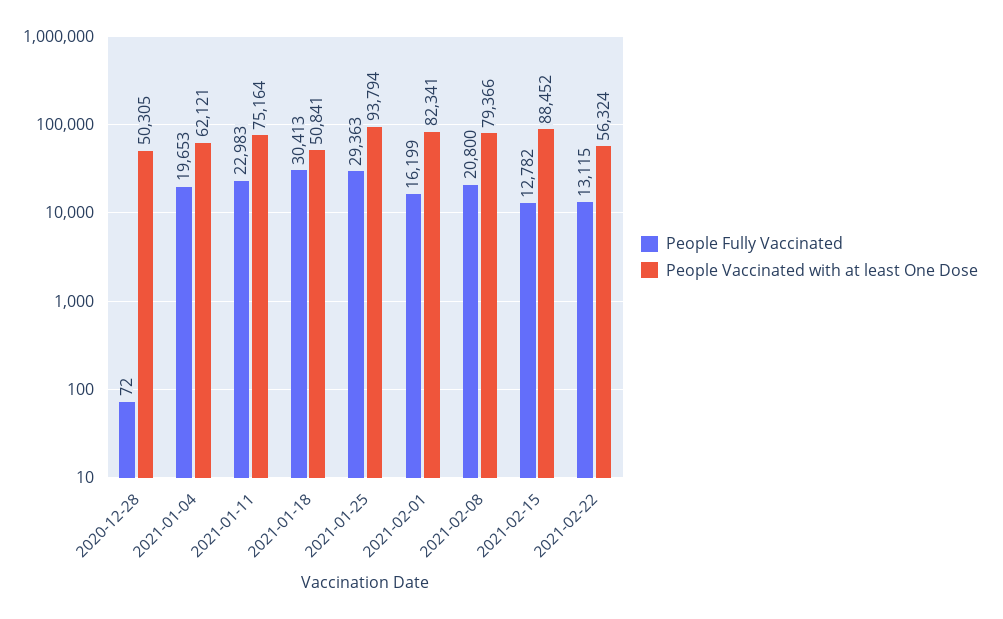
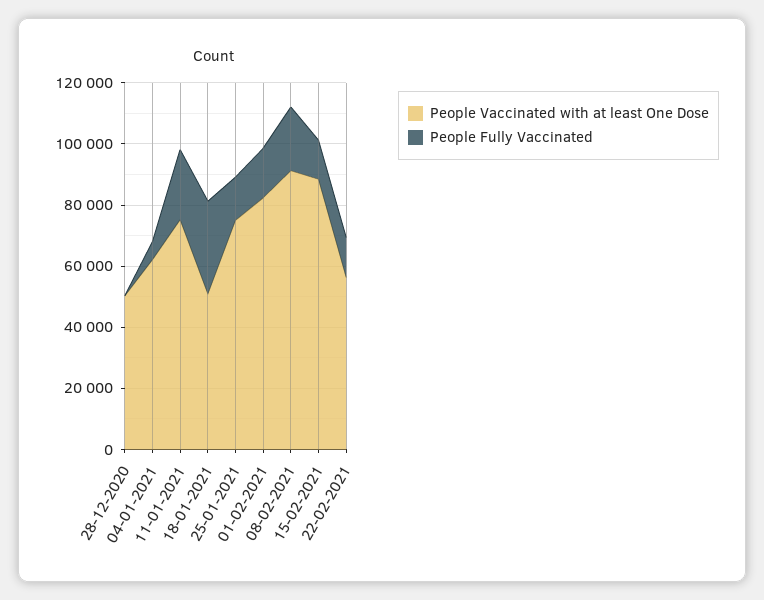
People Fully Vaccinated, 2021-01-04: 19653 -> 5000
People Fully Vaccinated, 2021-01-25: 29363 -> 15000
People Vaccinated with at least One Dose, 2021-01-25: 93794 -> 75000
People Vaccinated with at least One Dose, 2021-02-08: 79366 -> 90000

